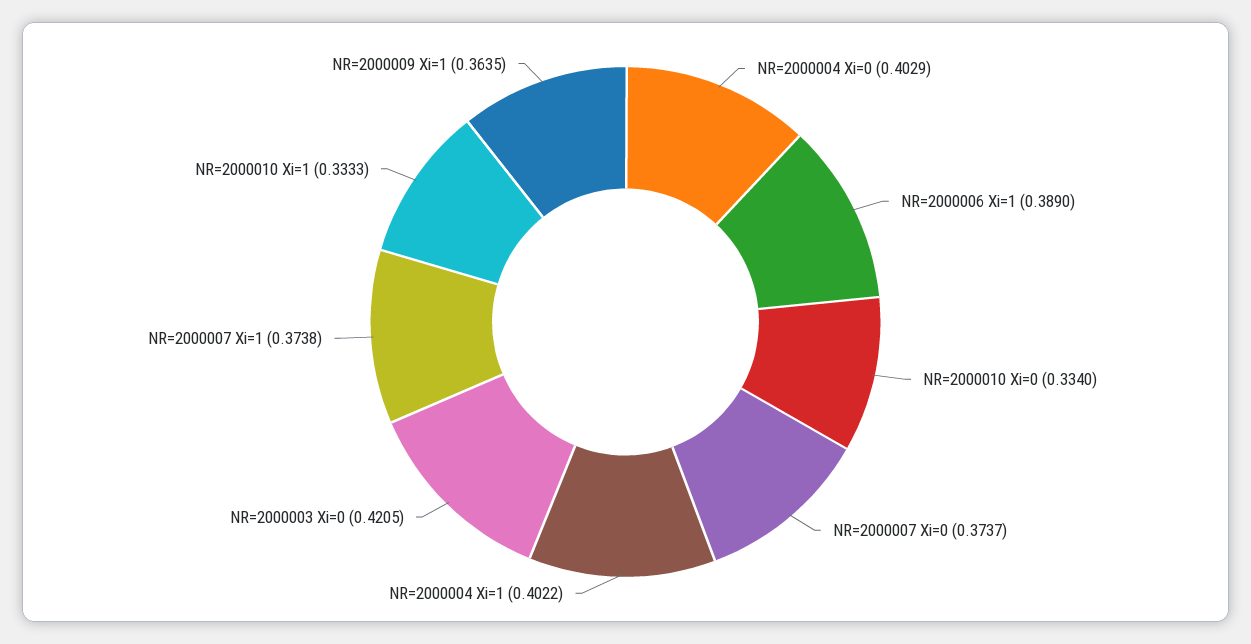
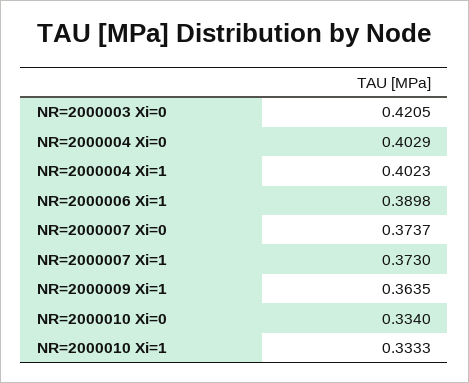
NR=2000006 Xi=1: 0.389 -> 0.3898
NR=2000004 Xi=1: 0.4022 -> 0.4023
NR=2000007 Xi=1: 0.3738 -> 0.373

